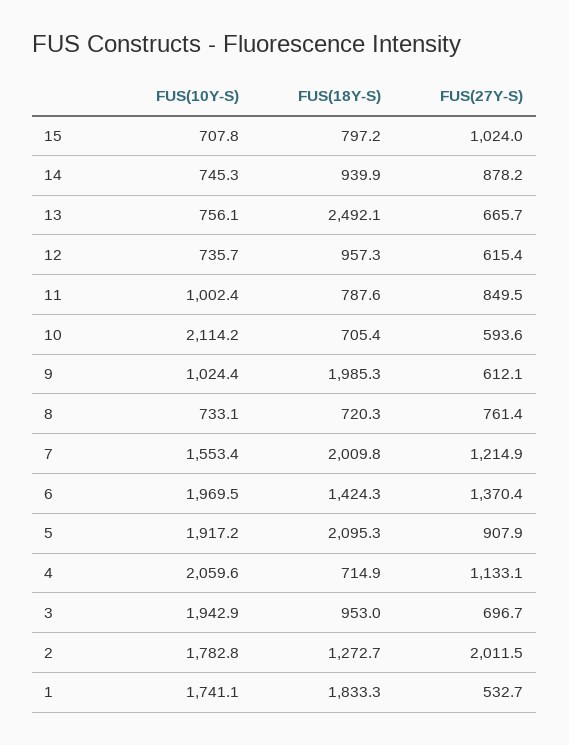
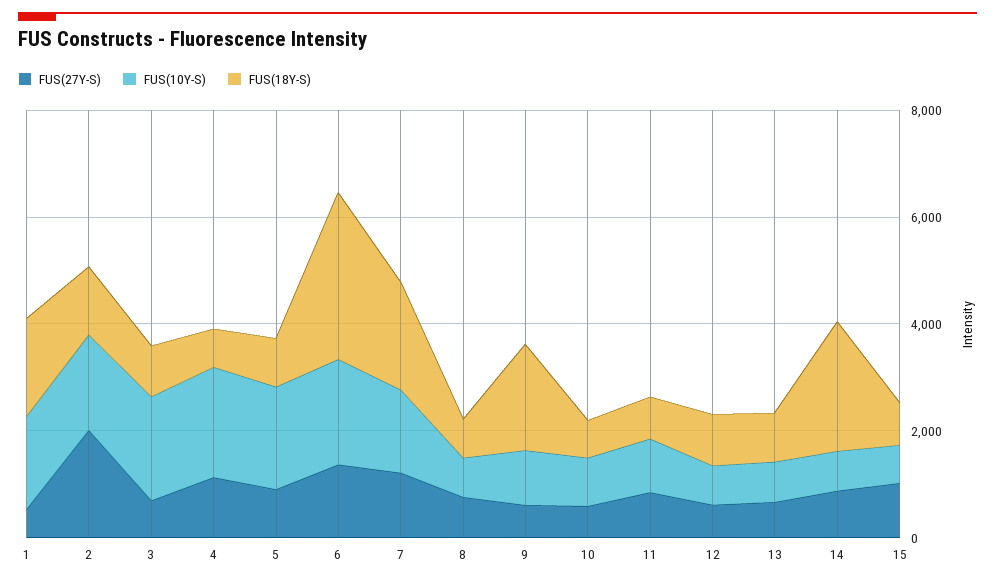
FUS(18Y-S), 14: 939.9 -> 2500
FUS(18Y-S), 13: 2492.1 -> 1000
FUS(10Y-S), 10: 2114.2 -> 1000
FUS(18Y-S), 6: 1424.3 -> 3000
FUS(18Y-S), 5: 2095.3 -> 1000

